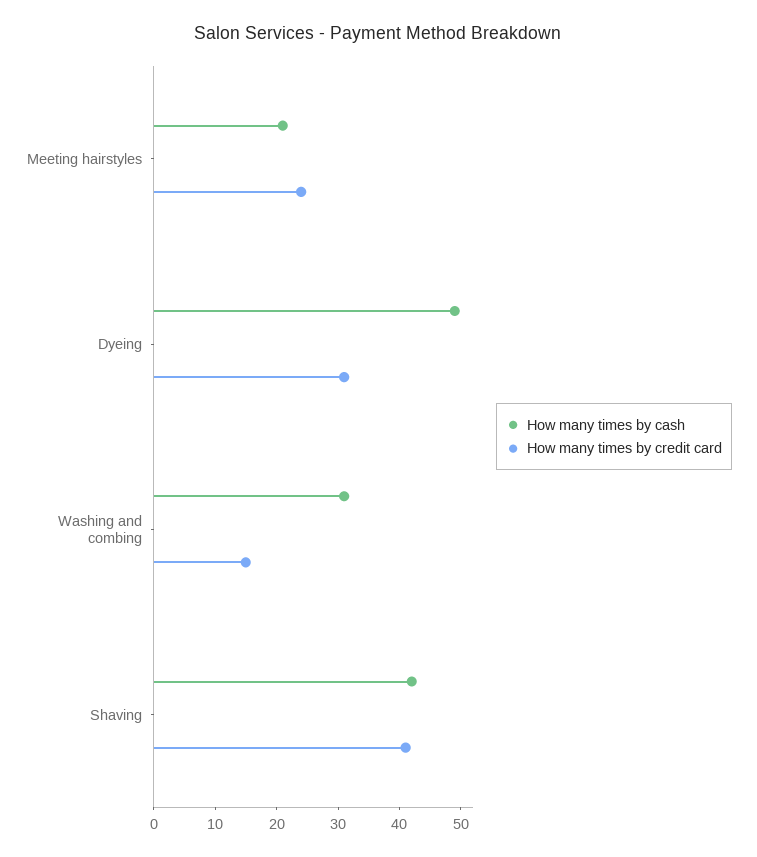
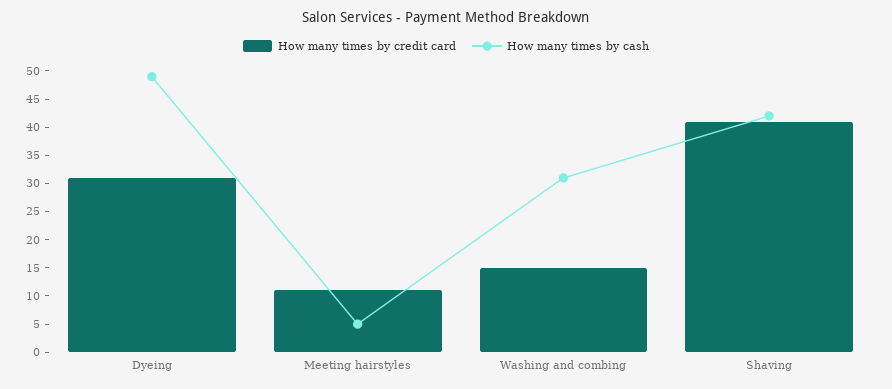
How many times by cash, Meeting hairstyles: 20 -> 5
How many times by credit card, Meeting hairstyles: 25 -> 10

